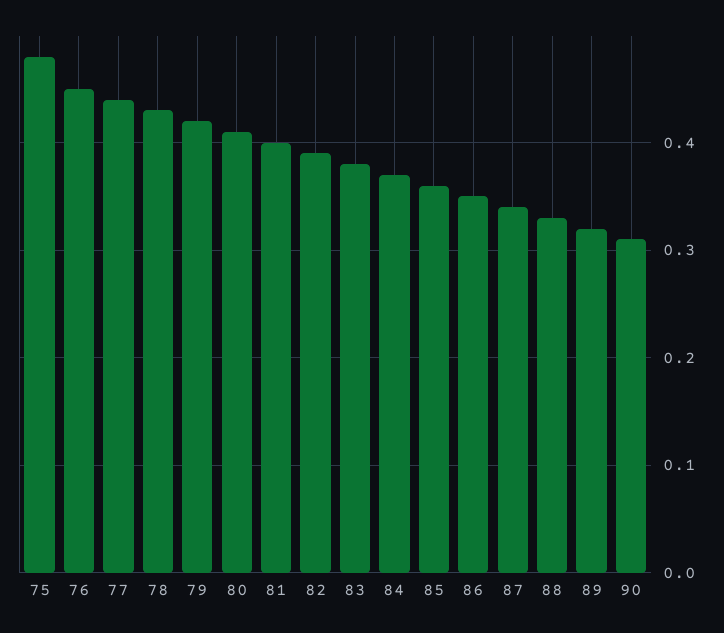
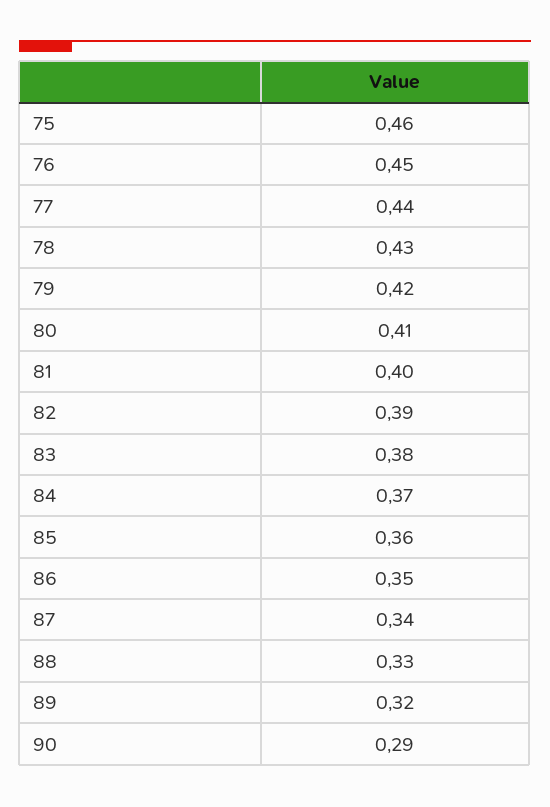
75: 0.48 -> 0.46
90: 0.31 -> 0.29

